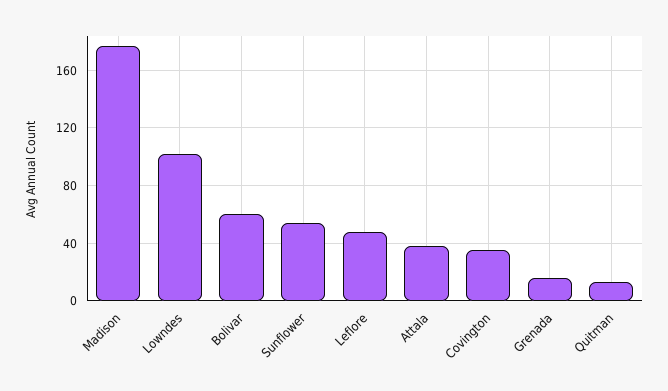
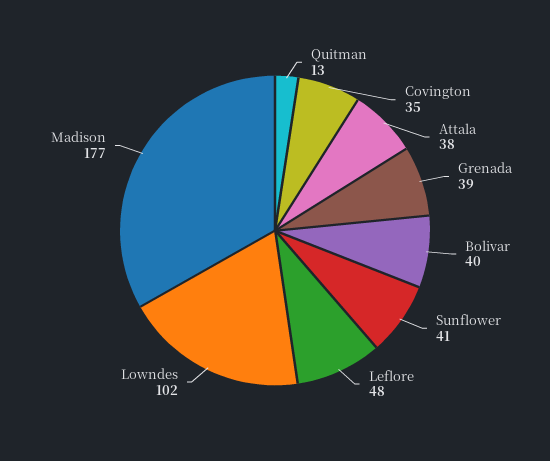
Bolivar: 60 -> 40
Sunflower: 55 -> 41
Grenada: 15 -> 39

